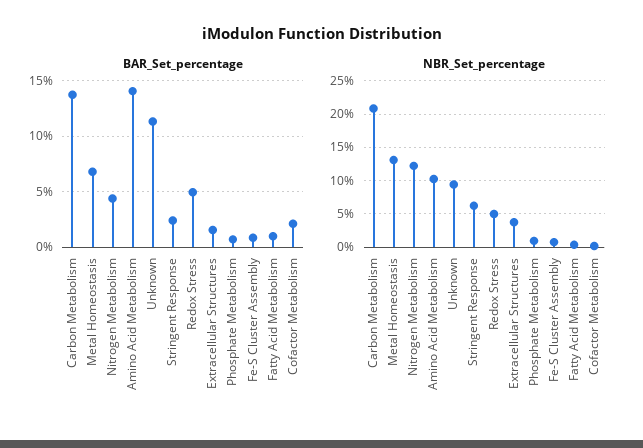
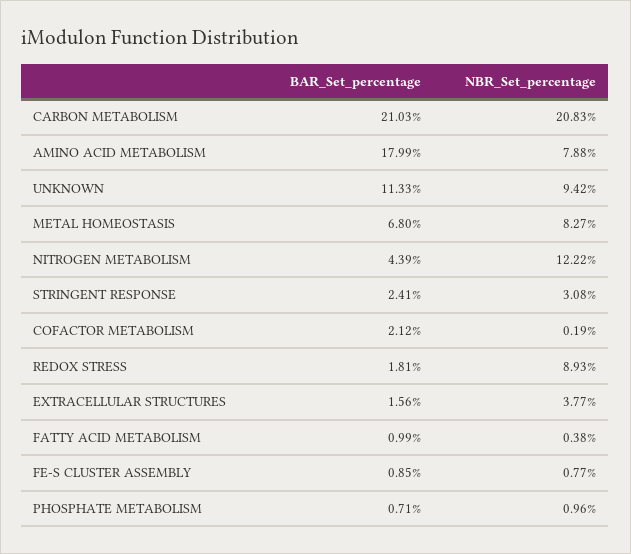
BAR_Set_percentage, Carbon Metabolism: 14 -> 21.03
BAR_Set_percentage, Amino Acid Metabolism: 14 -> 17.99
BAR_Set_percentage, Redox Stress: 5 -> 1.81
NBR_Set_percentage, Metal Homeostasis: 13 -> 8.27
NBR_Set_percentage, Amino Acid Metabolism: 10 -> 7.88
NBR_Set_percentage, Stringent Response: 6 -> 3.08
NBR_Set_percentage, Redox Stress: 5 -> 8.93

